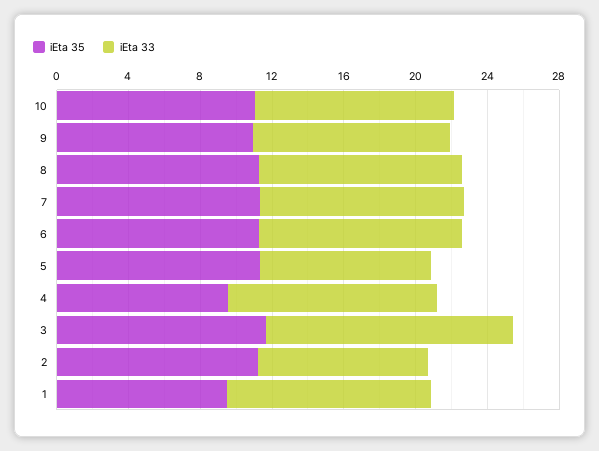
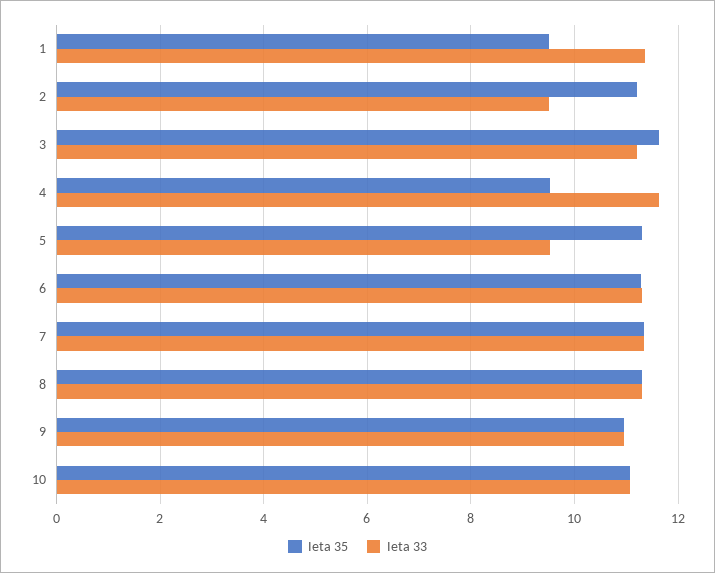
iEta 33, 3: 14 -> 11.2

